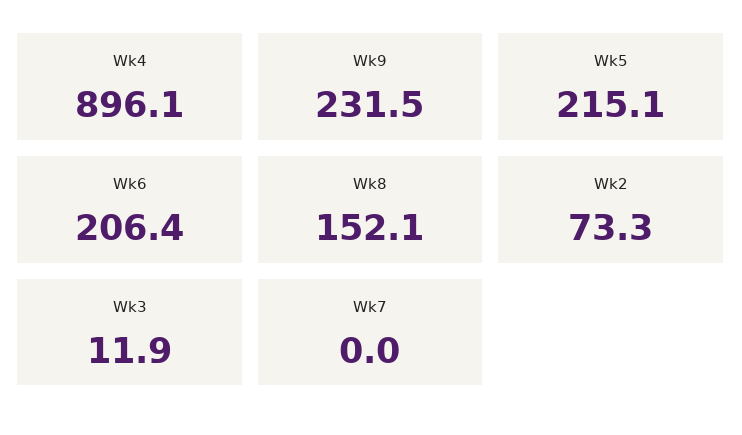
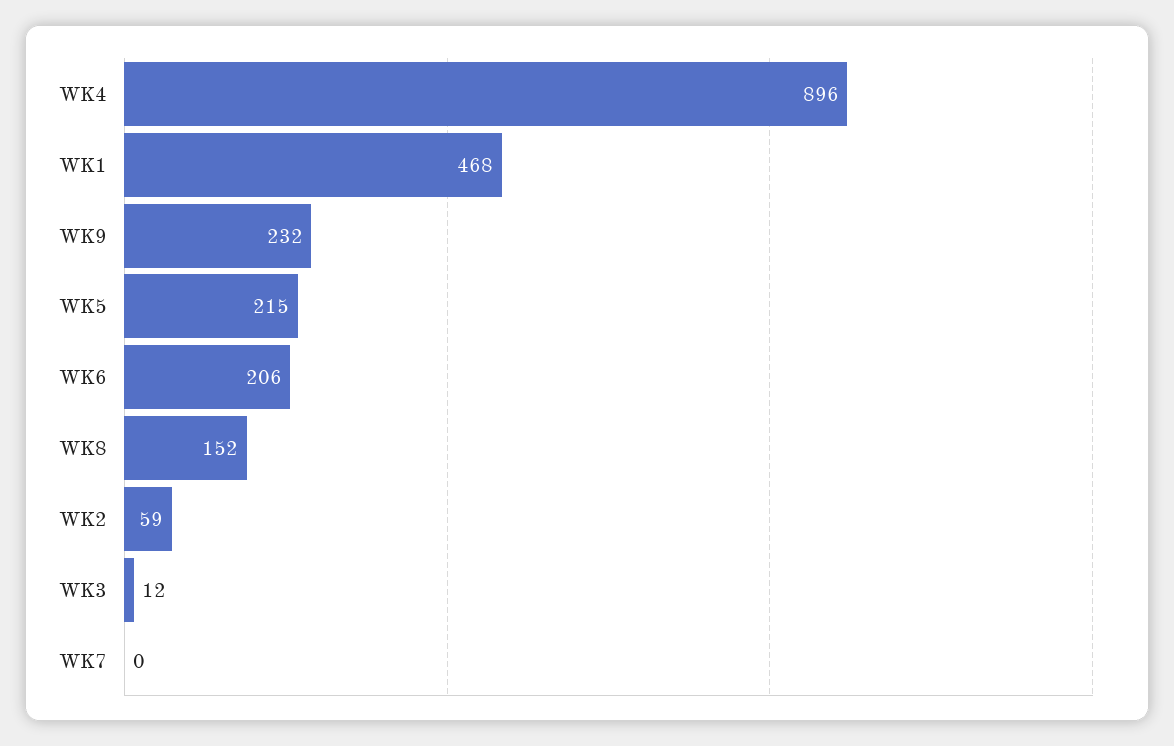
Wk2: 73.3 -> 59
WK1: none -> 468

